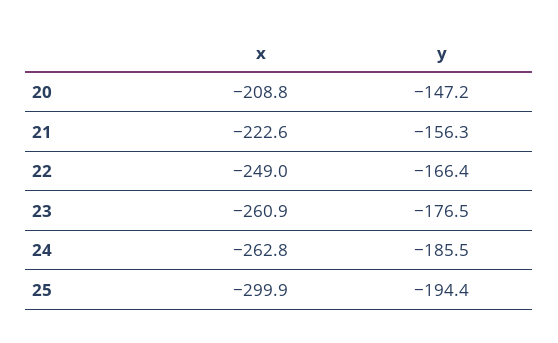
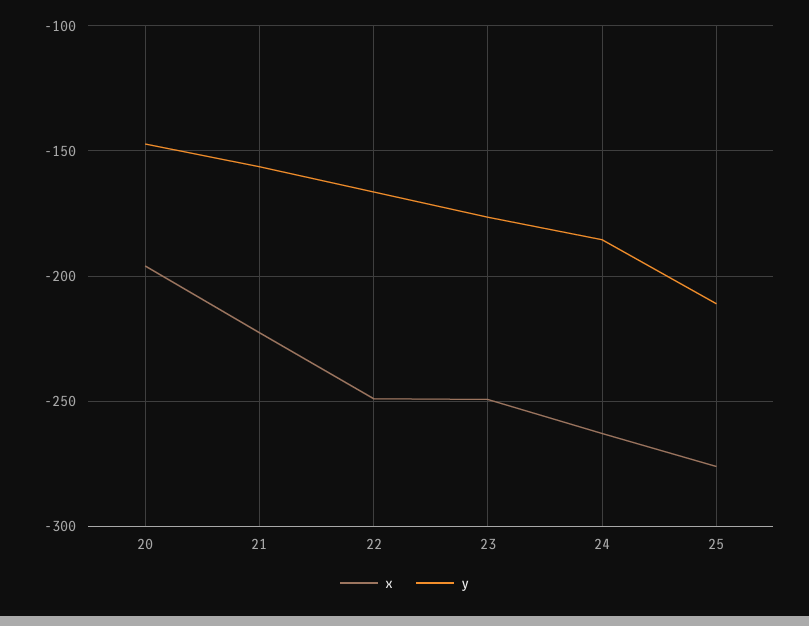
x, 20: -208.8 -> -195
x, 23: -260.9 -> -250
x, 25: -299.9 -> -275
y, 25: -194.4 -> -210

